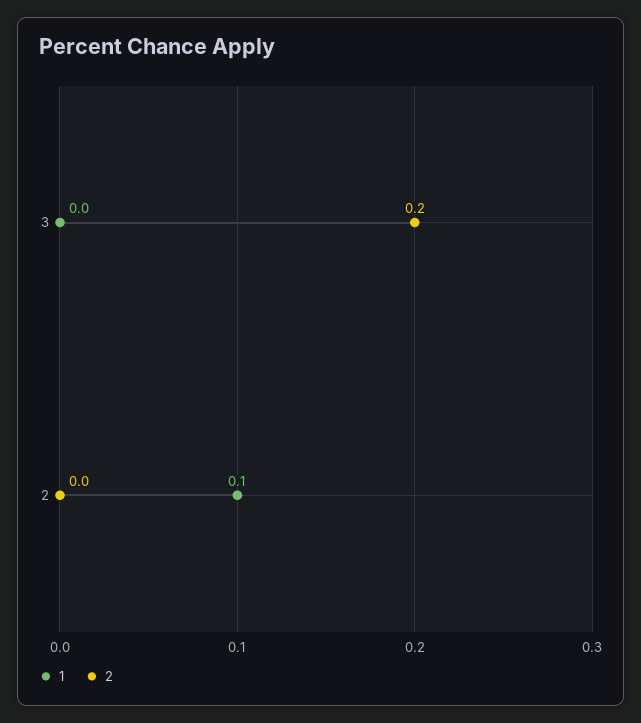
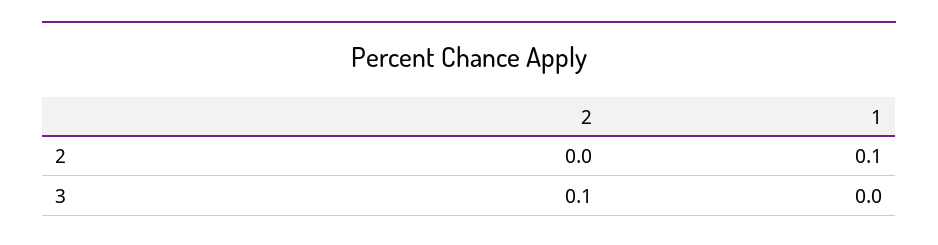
2, 3: 0.2 -> 0.1

